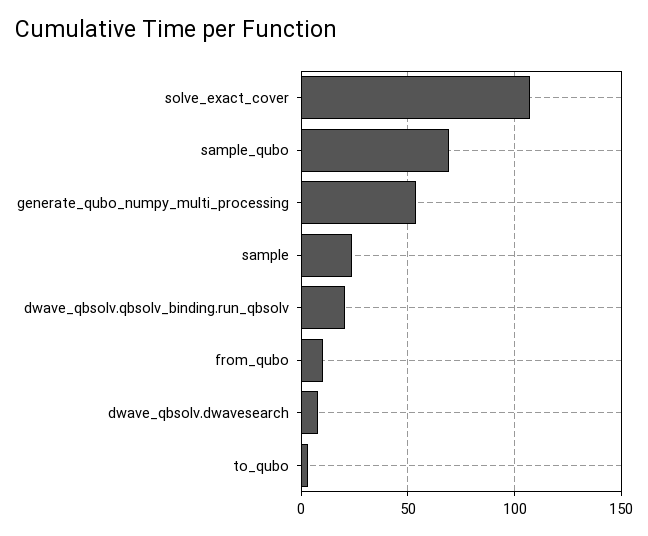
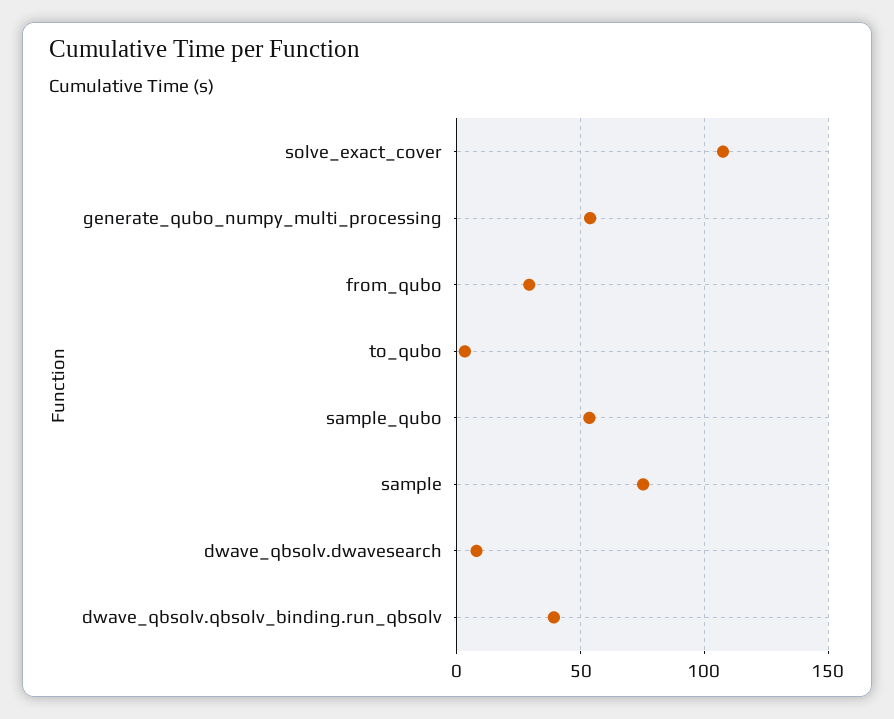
sample_qubo: 70 -> 55
sample: 25 -> 75
dwave_qbsolv.qbsolv_binding.run_qbsolv: 20 -> 40
from_qubo: 10 -> 30

